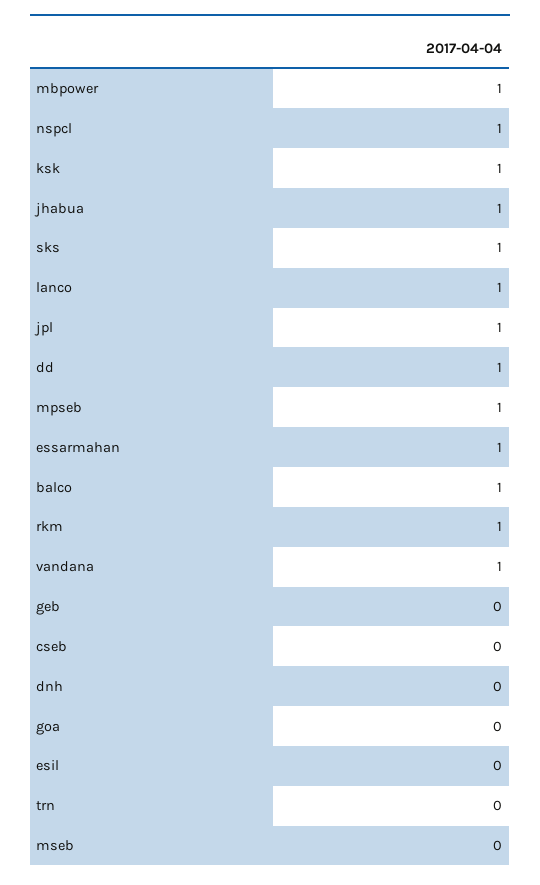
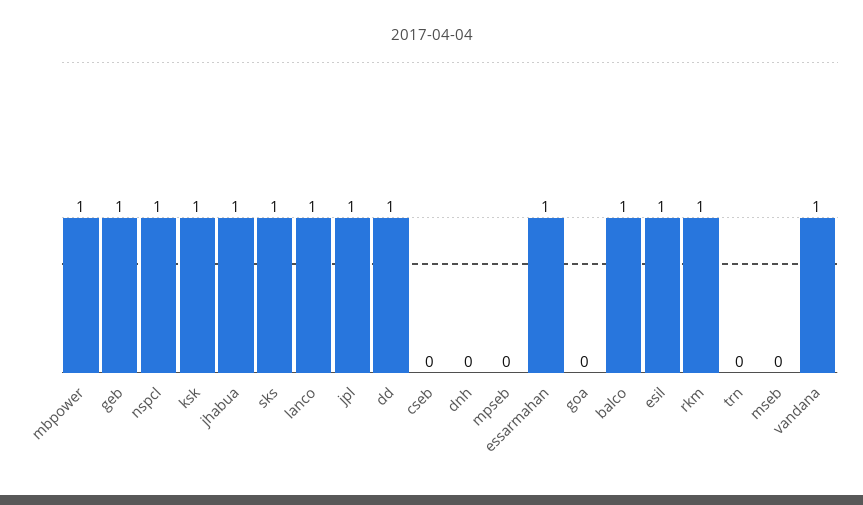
mpseb: 1 -> 0
geb: 0 -> 1
esil: 0 -> 1

